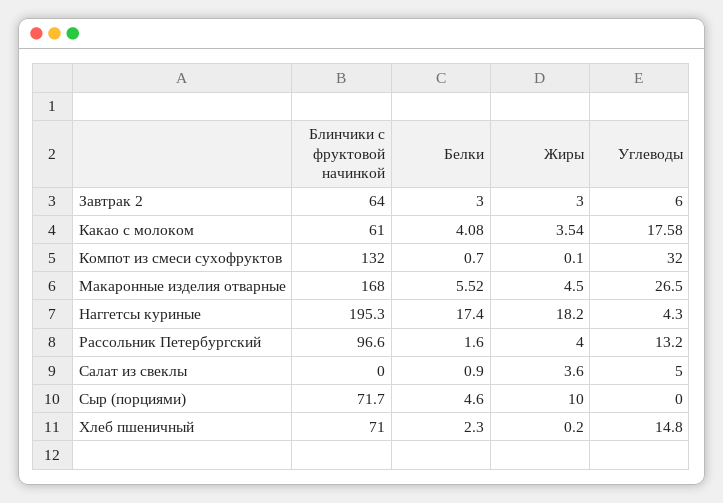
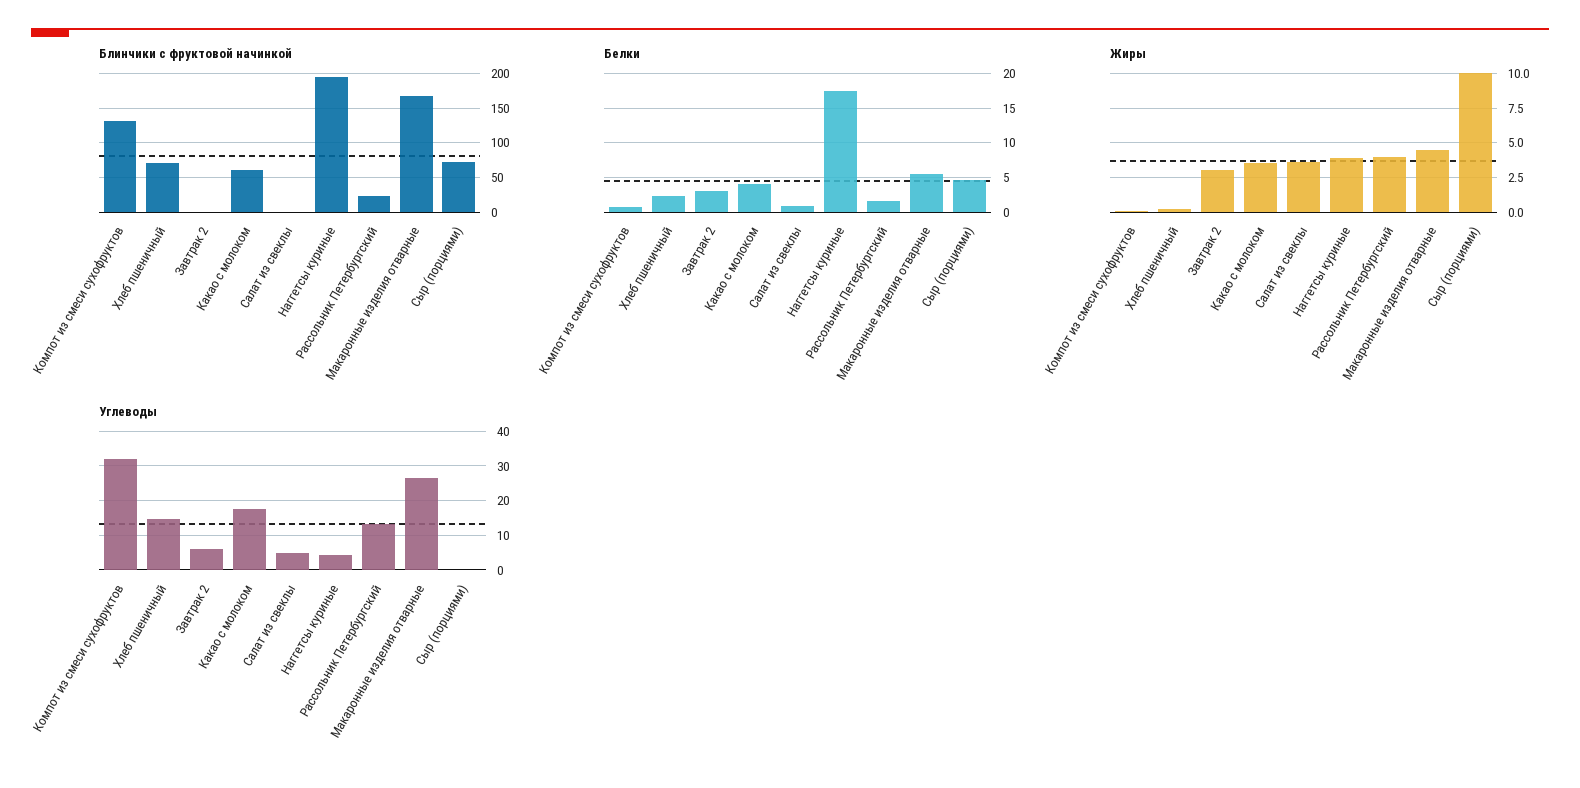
Блинчики с фруктовой начинкой, Завтрак 2: 64 -> 0
Жиры, Наггетсы куриные: 18.2 -> 4
Блинчики с фруктовой начинкой, Рассольник Петербургский: 96.6 -> 20

